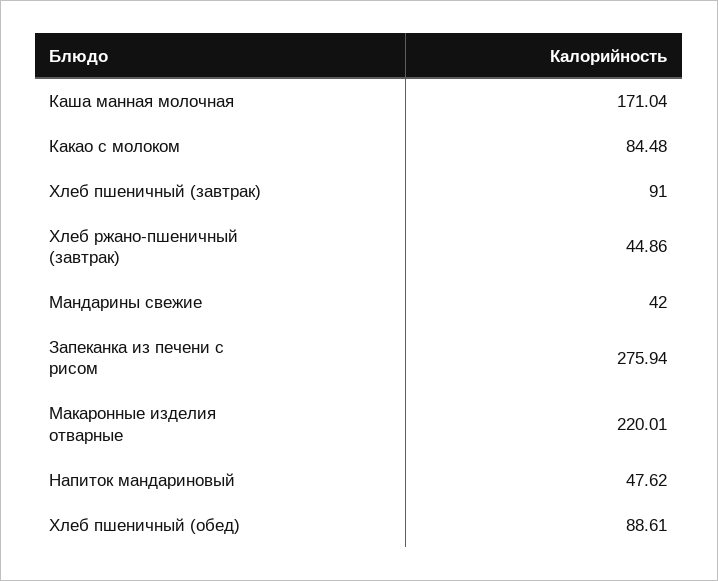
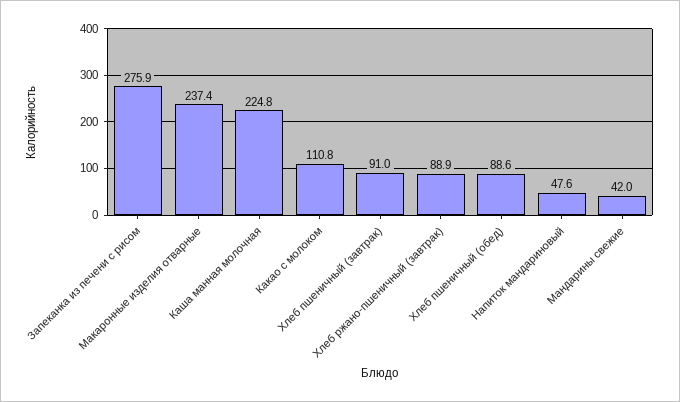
Каша манная молочная: 171.04 -> 224.8
Какао с молоком: 84.48 -> 110.8
Хлеб ржано-пшеничный (завтрак): 44.86 -> 88.9
Макаронные изделия отварные: 220.01 -> 237.4

